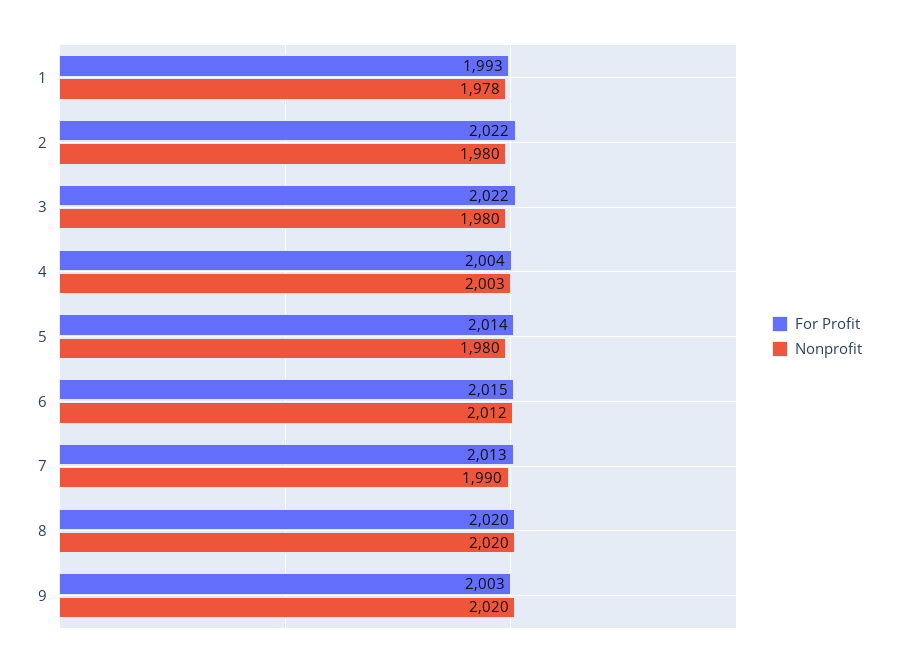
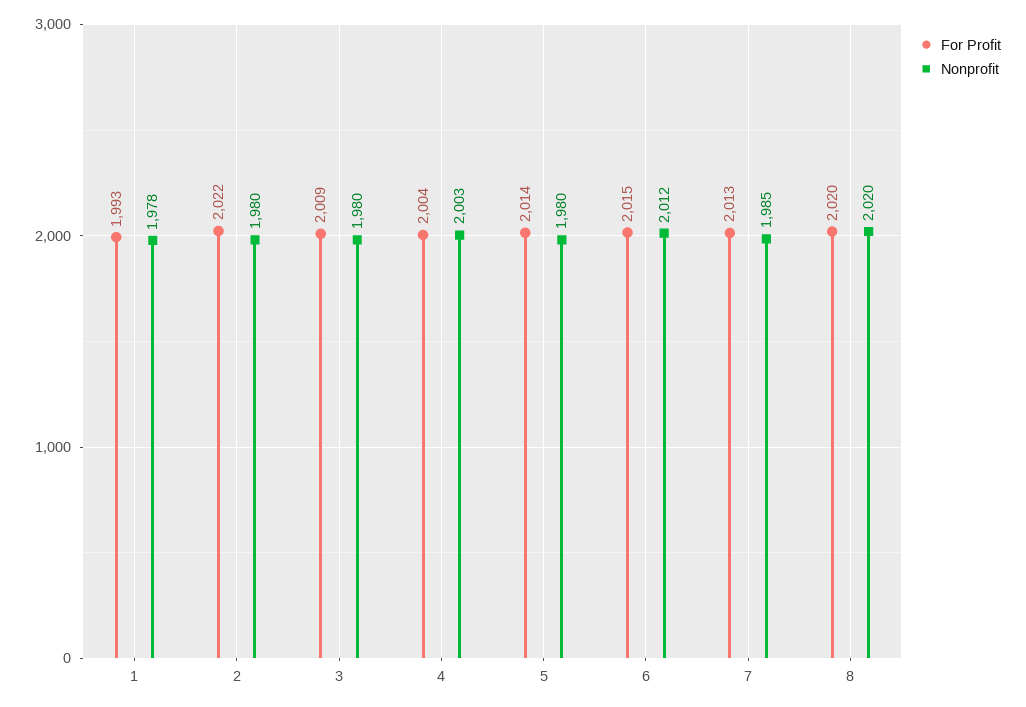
For Profit, 3: 2022 -> 2009
Nonprofit, 7: 1990 -> 1985
For Profit, 9: 2003 -> none
Nonprofit, 9: 2020 -> none

